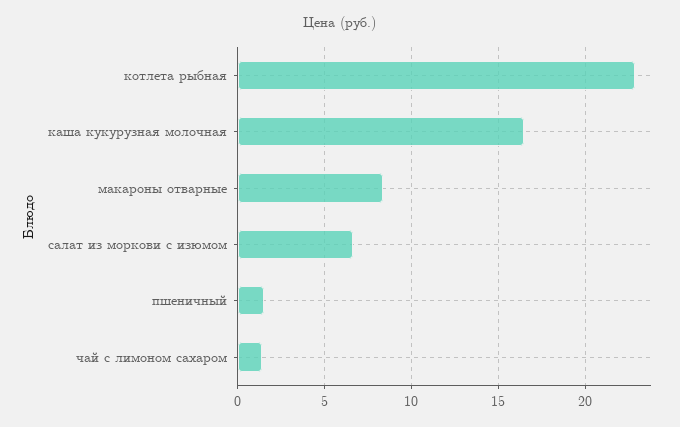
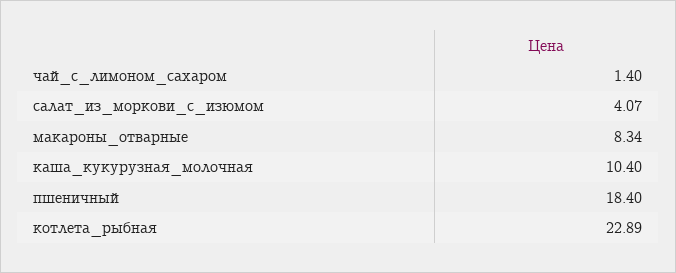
каша кукурузная молочная: 16.5 -> 10.4
салат из моркови с изюмом: 6.5 -> 4.07
пшеничный: 1.5 -> 18.4

